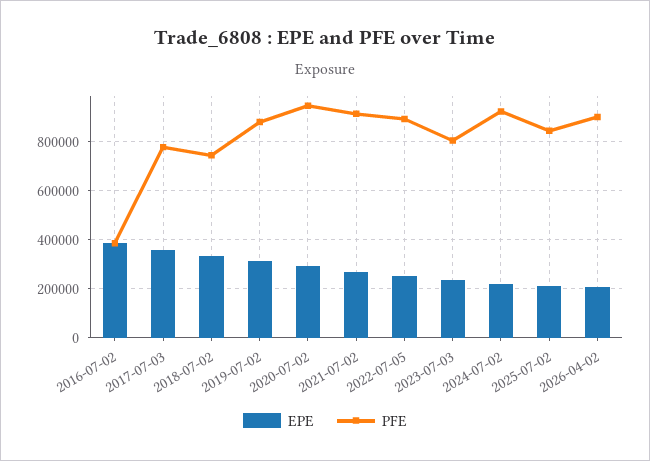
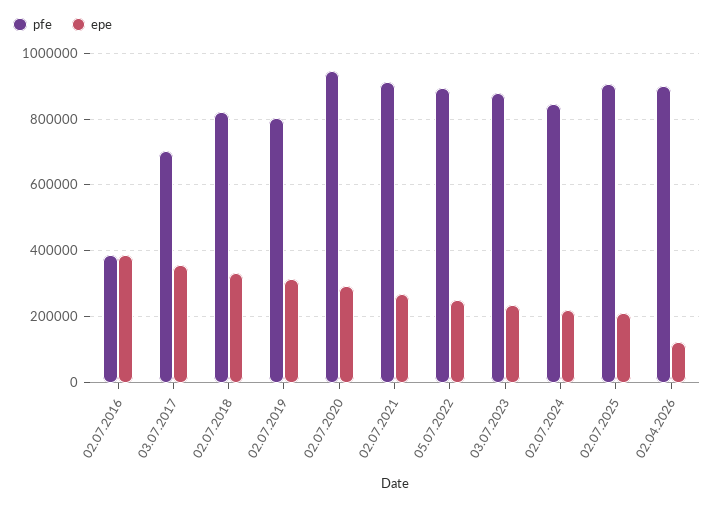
PFE, 2017-07-03: 775000 -> 700000
PFE, 2018-07-02: 750000 -> 820000
PFE, 2019-07-02: 875000 -> 800000
PFE, 2023-07-03: 800000 -> 880000
PFE, 2024-07-02: 925000 -> 840000
PFE, 2025-07-02: 850000 -> 900000
EPE, 2026-04-02: 200000 -> 120000

